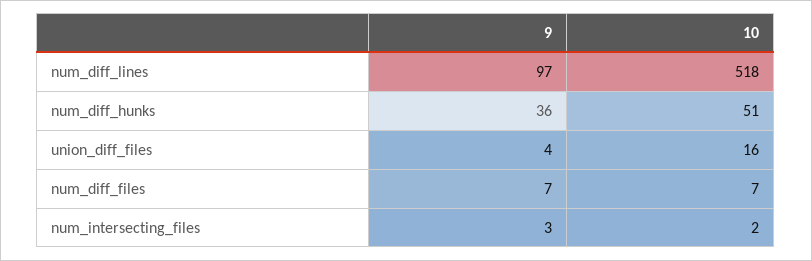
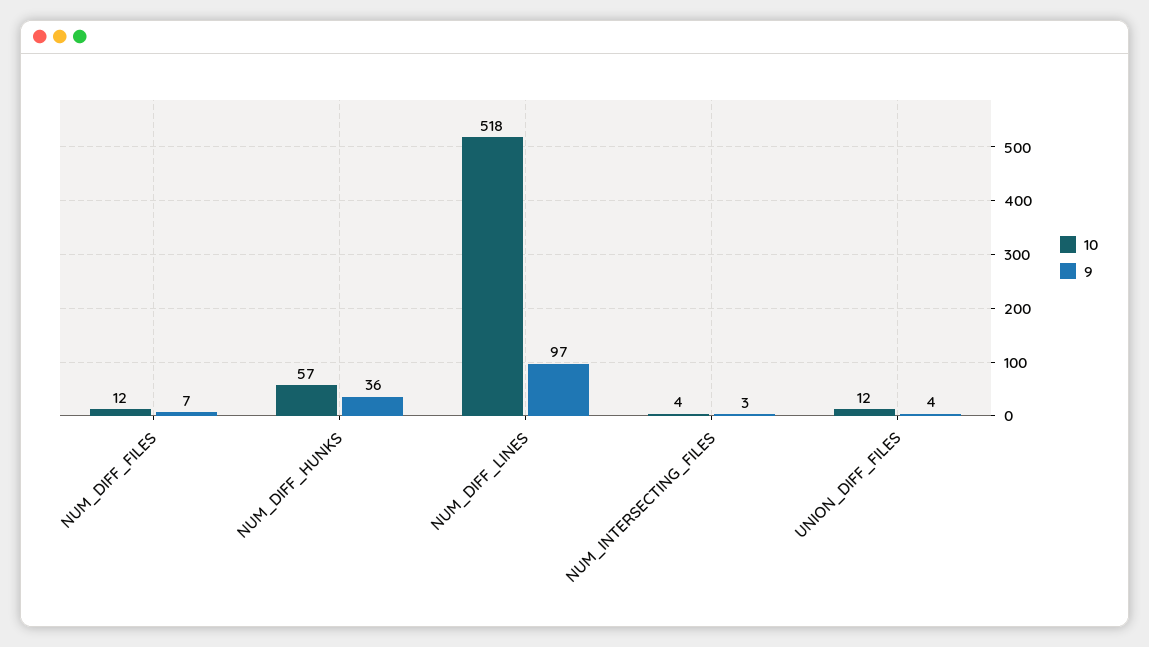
10, num_diff_hunks: 51 -> 57
10, union_diff_files: 16 -> 12
10, num_diff_files: 7 -> 12
10, num_intersecting_files: 2 -> 4

